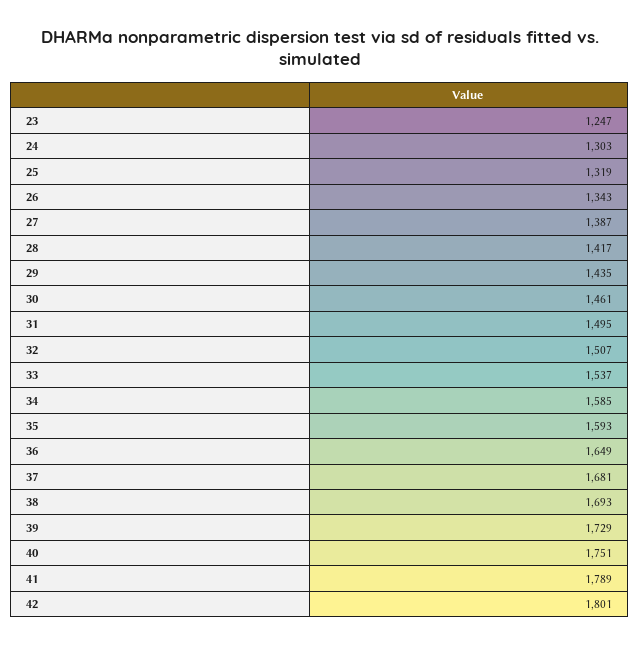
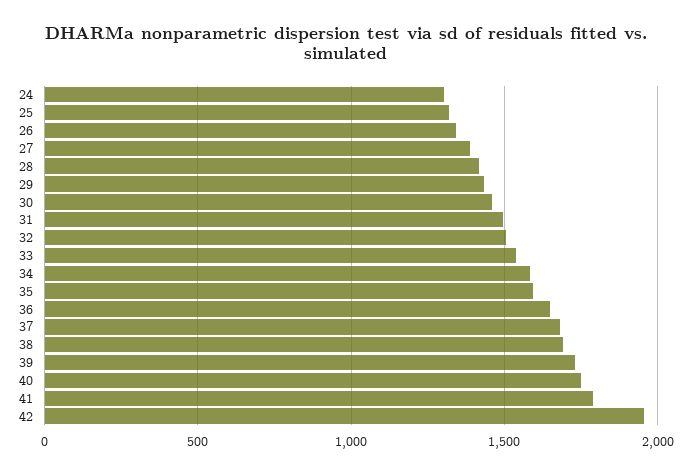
23: 1247 -> none
42: 1801 -> 1950

